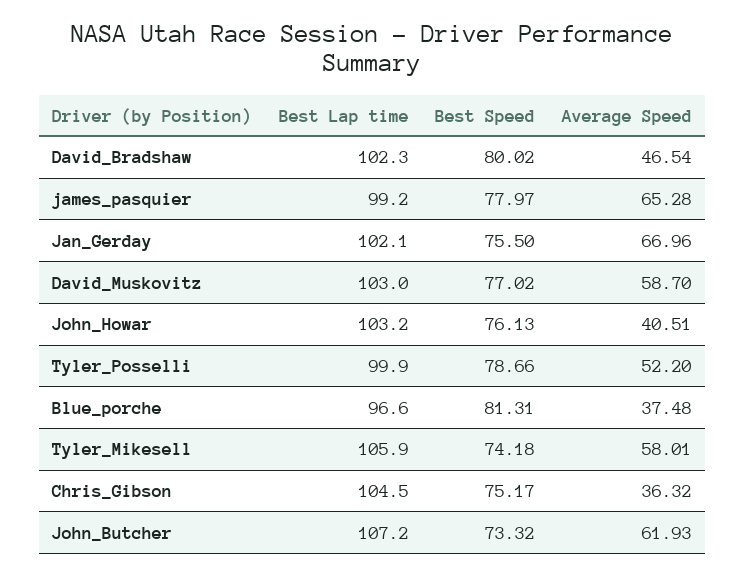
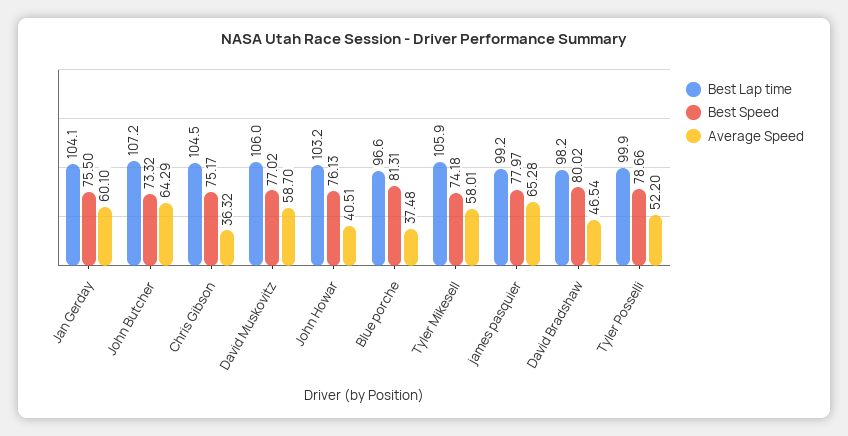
Best Lap time, David_Bradshaw: 102.3 -> 98.2
Best Lap time, Jan_Gerday: 102.1 -> 104.1
Average Speed, Jan_Gerday: 66.96 -> 60.1
Best Lap time, David_Muskovitz: 103 -> 106
Average Speed, John_Butcher: 61.93 -> 64.29

